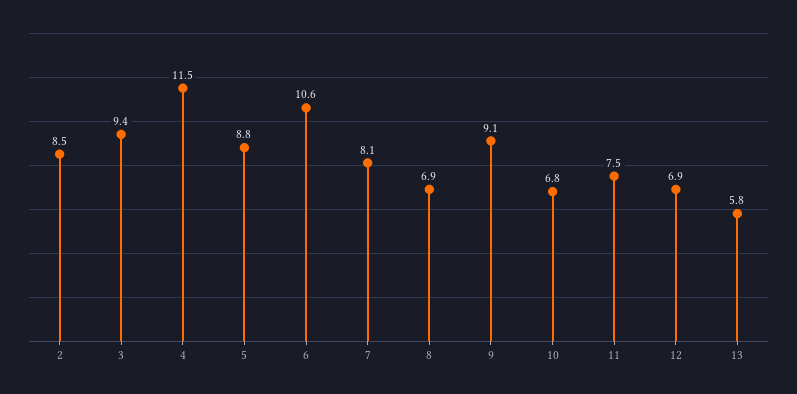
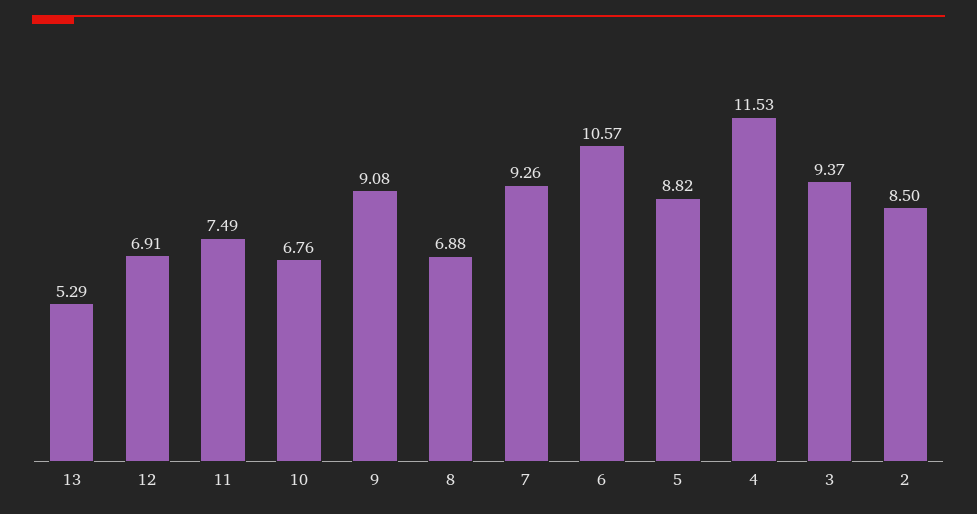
7: 8.1 -> 9.26
13: 5.8 -> 5.29

